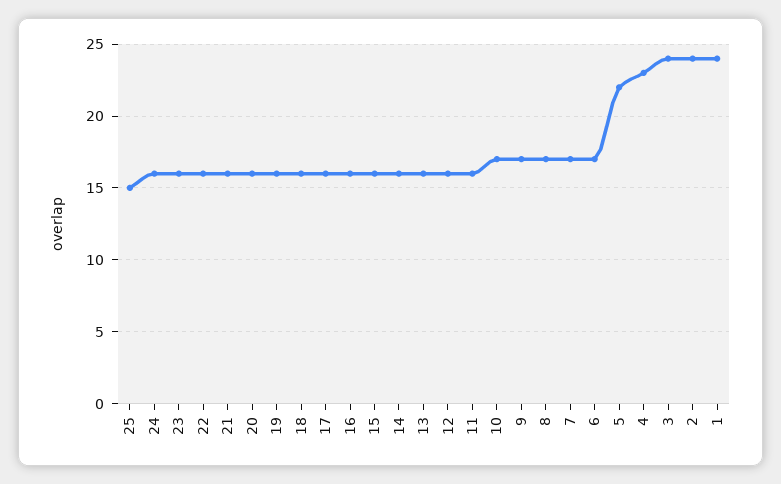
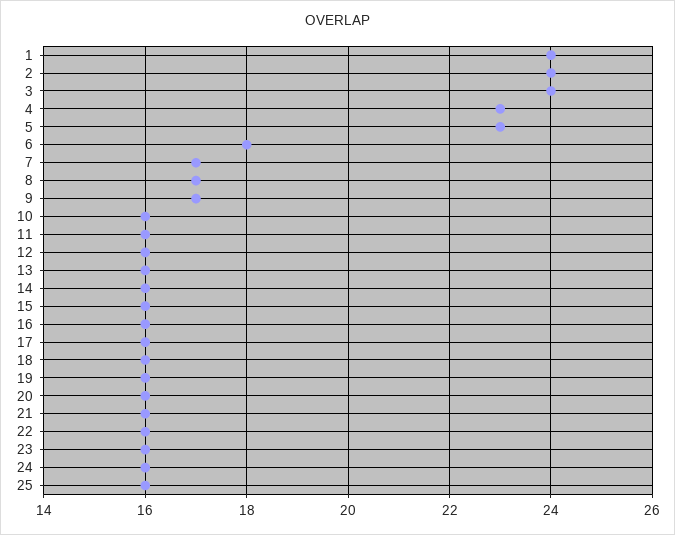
25: 15 -> 16
10: 17 -> 16
6: 17 -> 18
5: 22 -> 23

